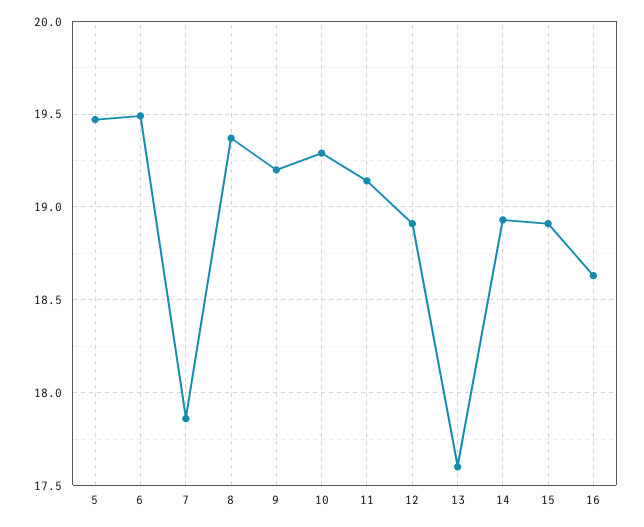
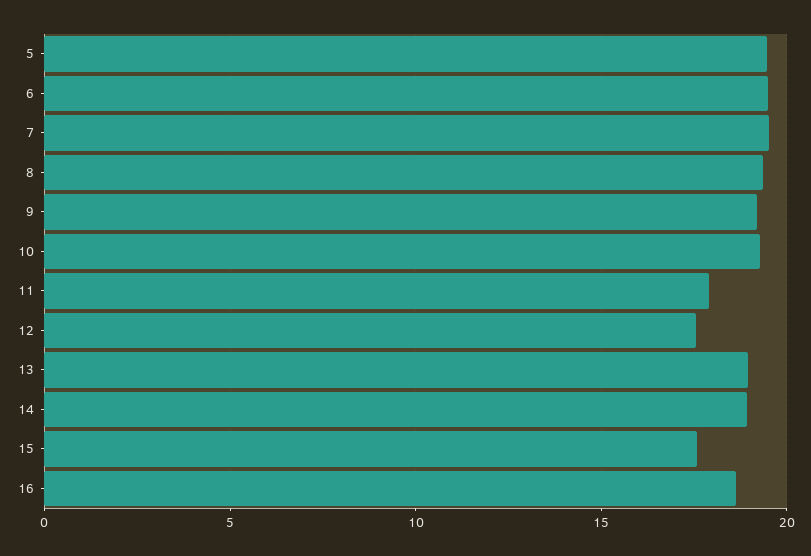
7: 17.85 -> 19.5
11: 19.15 -> 18
12: 18.9 -> 17.5
13: 17.6 -> 19
15: 18.9 -> 17.5

